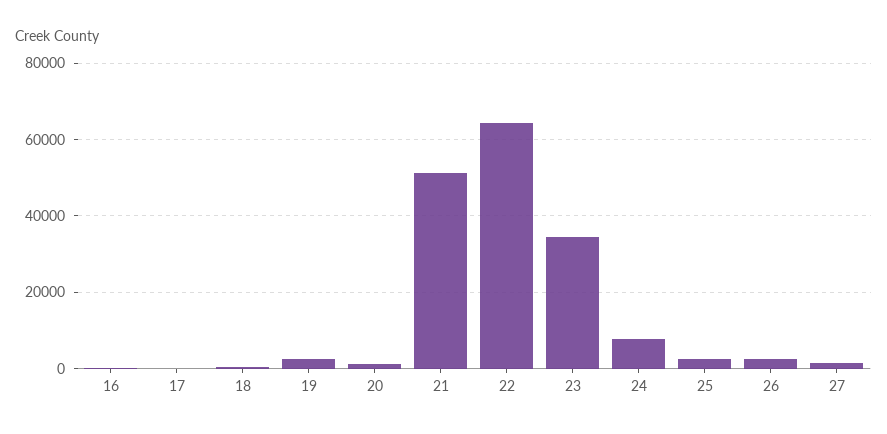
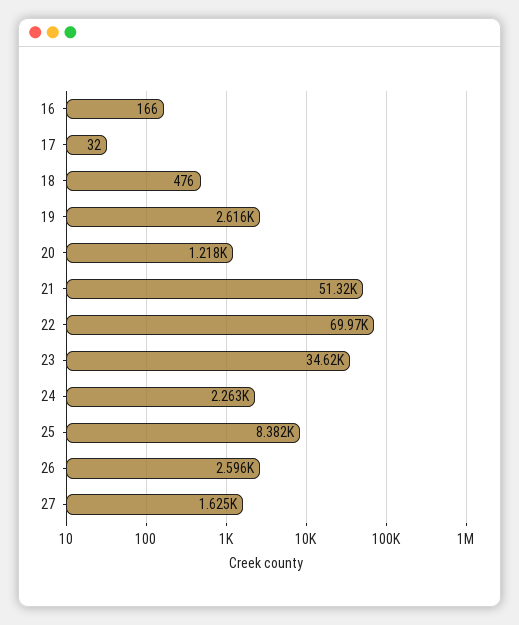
22: 64000 -> 69970
24: 8000 -> 2263
25: 2000 -> 8382

